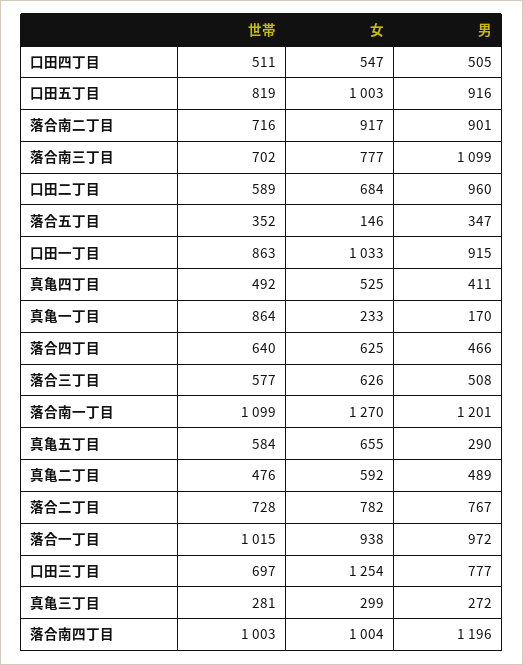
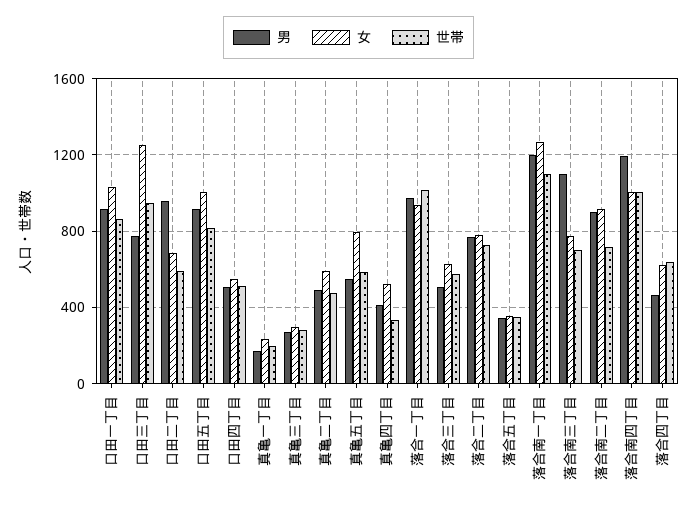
女, 落合五丁目: 146 -> 350
世帯, 真亀四丁目: 492 -> 350
世帯, 真亀一丁目: 864 -> 200
女, 真亀五丁目: 655 -> 800
男, 真亀五丁目: 290 -> 550
世帯, 口田三丁目: 697 -> 950

